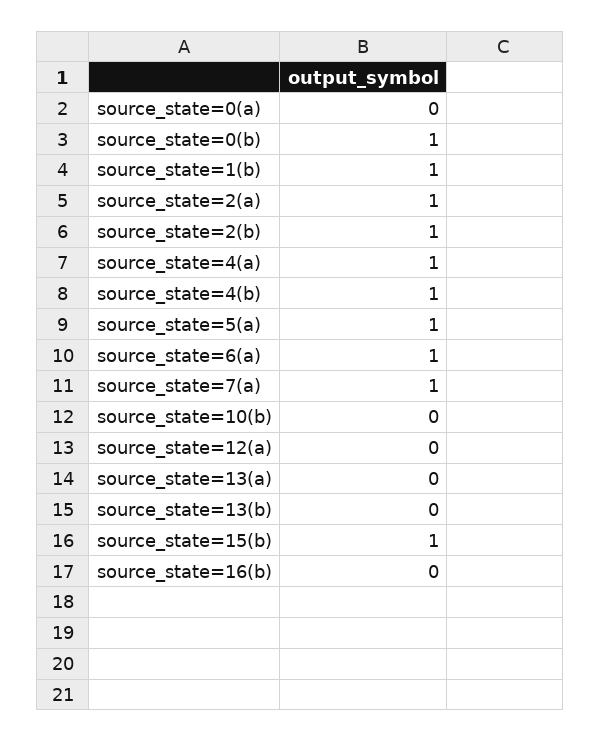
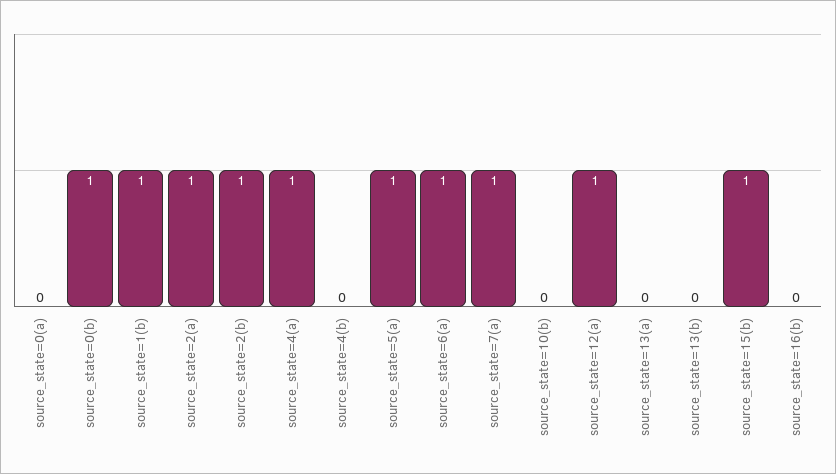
source_state=4(b): 1 -> 0
source_state=12(a): 0 -> 1

